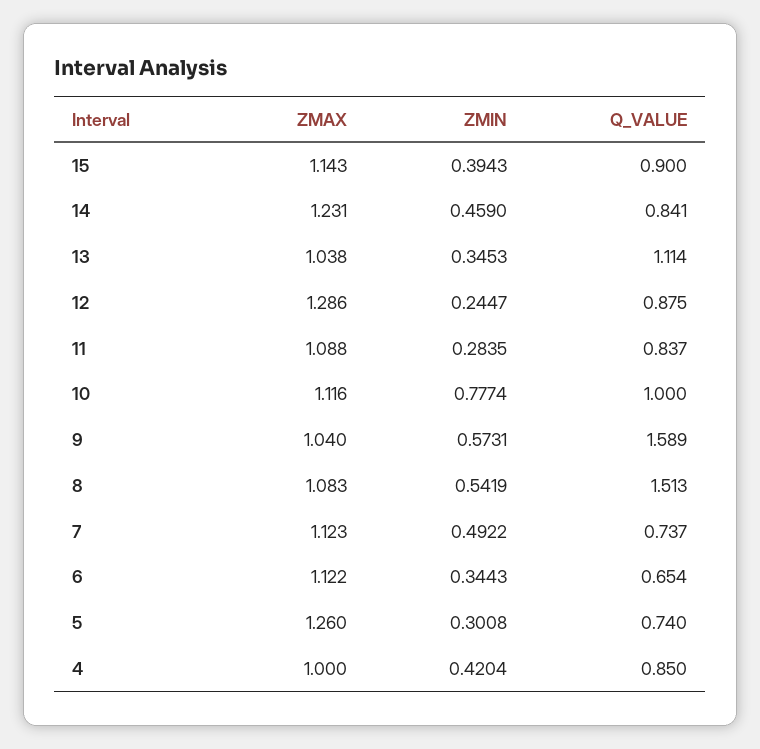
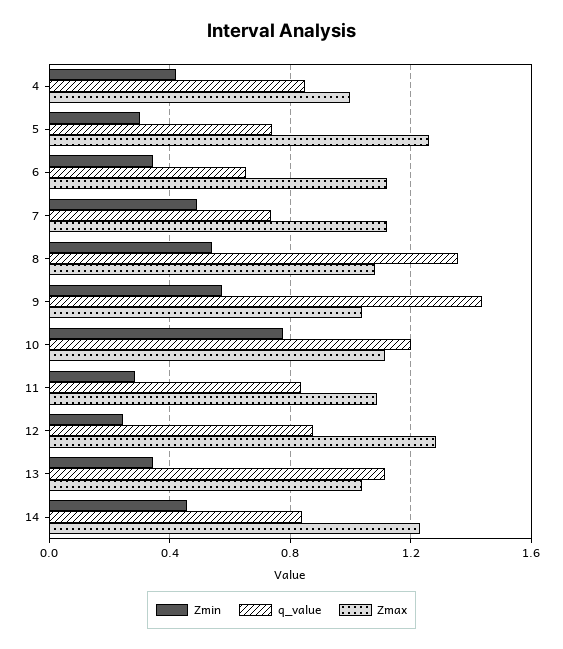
ZMAX, 15: 1.143 -> none
ZMIN, 15: 0.3943 -> none
Q_VALUE, 15: 0.9 -> none
Q_VALUE, 10: 1 -> 1.2
Q_VALUE, 9: 1.589 -> 1.45
Q_VALUE, 8: 1.513 -> 1.35

